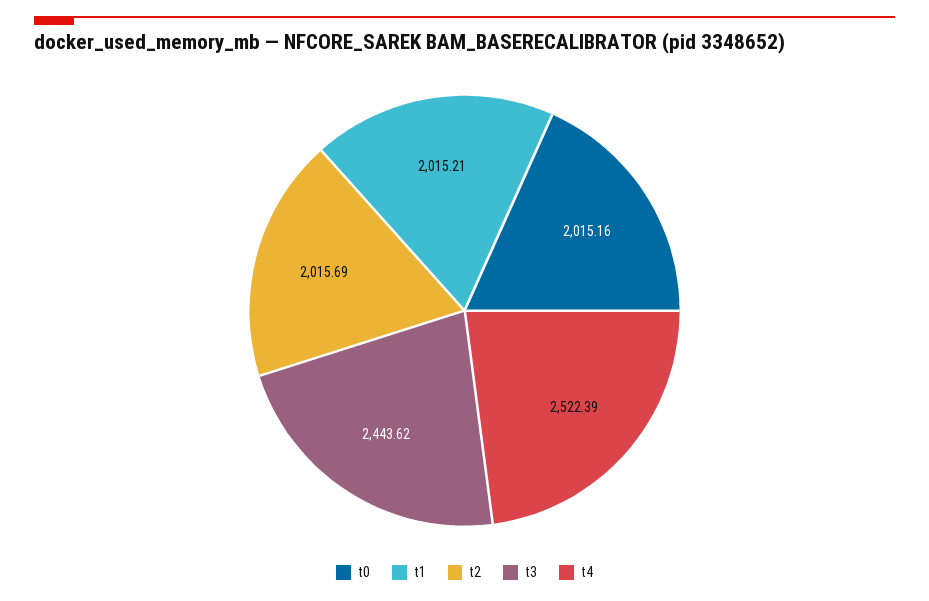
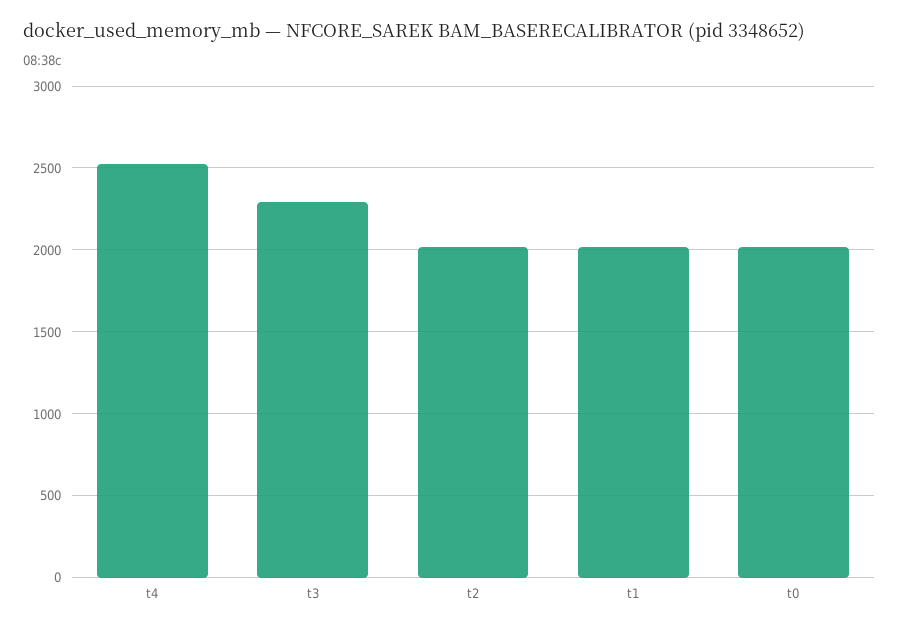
t3: 2443.62 -> 2300

